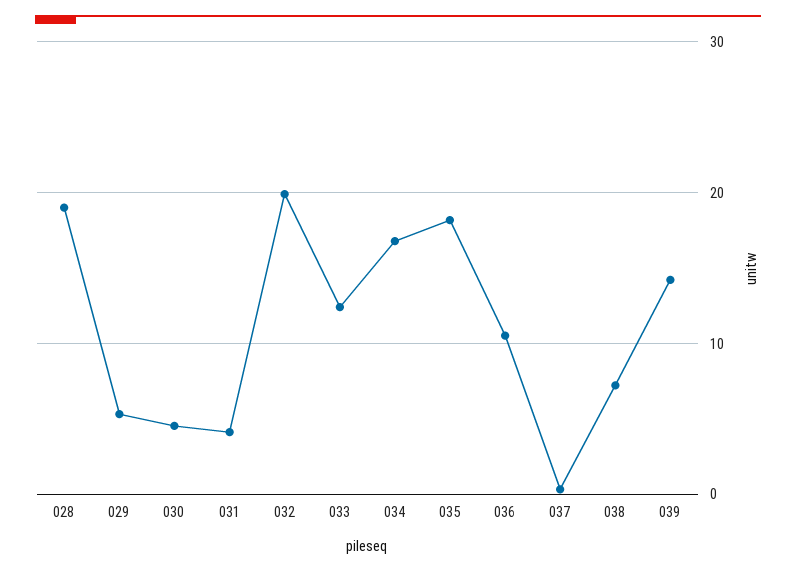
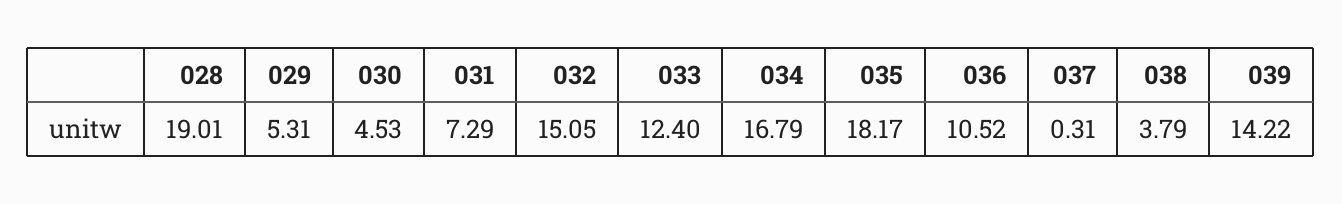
031: 4 -> 7.29
032: 20 -> 15.05
038: 7 -> 3.79

